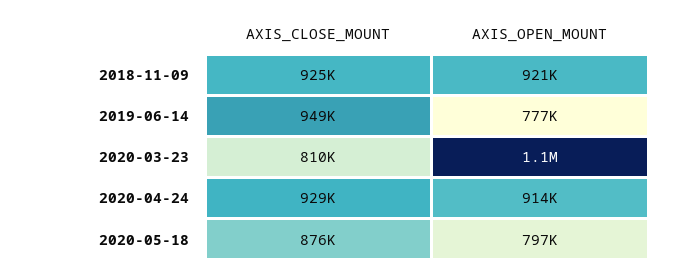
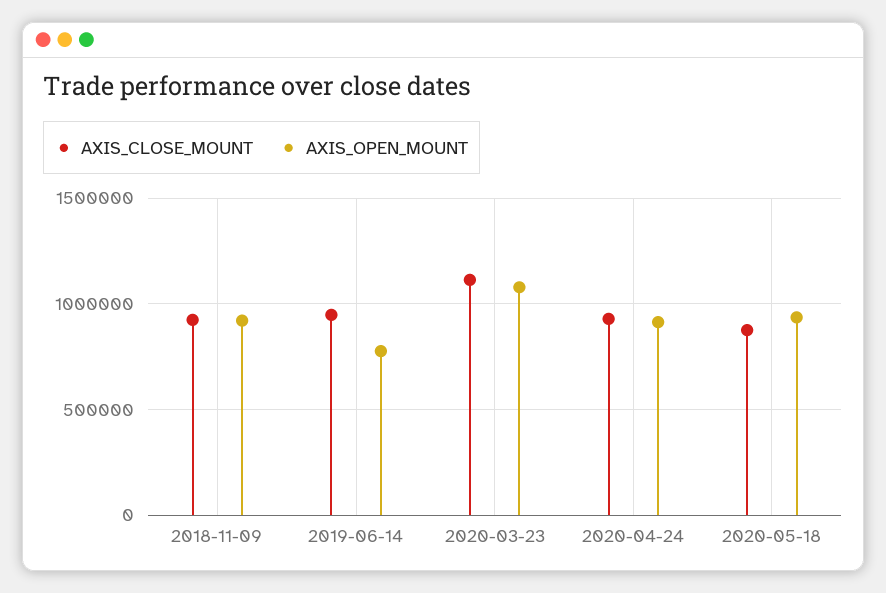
AXIS_CLOSE_MOUNT, 2020-03-23: 810000 -> 1100000
AXIS_OPEN_MOUNT, 2020-05-18: 797000 -> 950000

